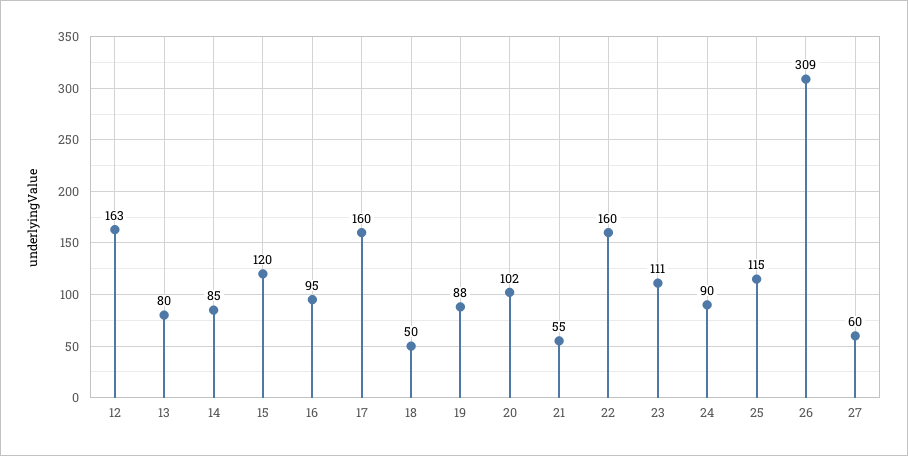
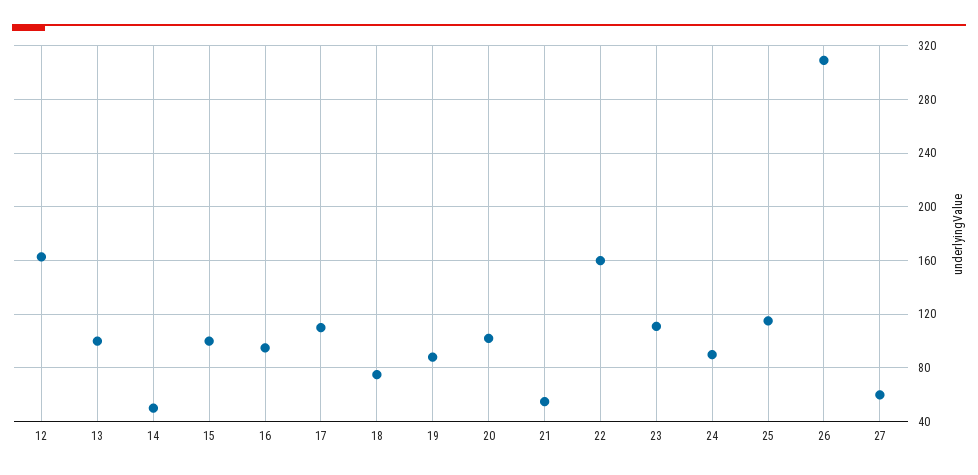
13: 80 -> 100
14: 85 -> 50
15: 120 -> 100
17: 160 -> 110
18: 50 -> 75

